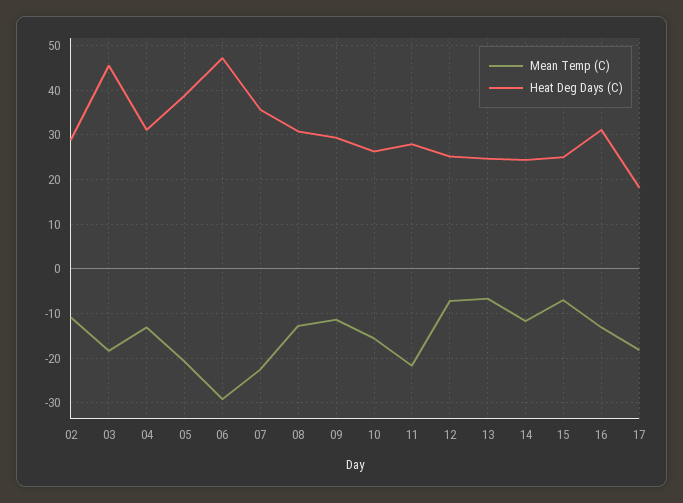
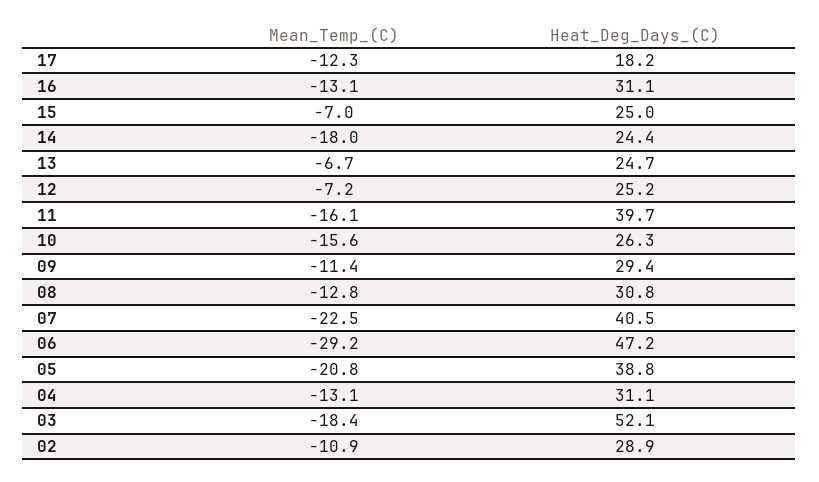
Heat Deg Days (C), 03: 46 -> 52.1
Heat Deg Days (C), 07: 36 -> 40.5
Mean Temp (C), 11: -22 -> -16.1
Heat Deg Days (C), 11: 28 -> 39.7
Mean Temp (C), 14: -12 -> -18
Mean Temp (C), 17: -18 -> -12.3

